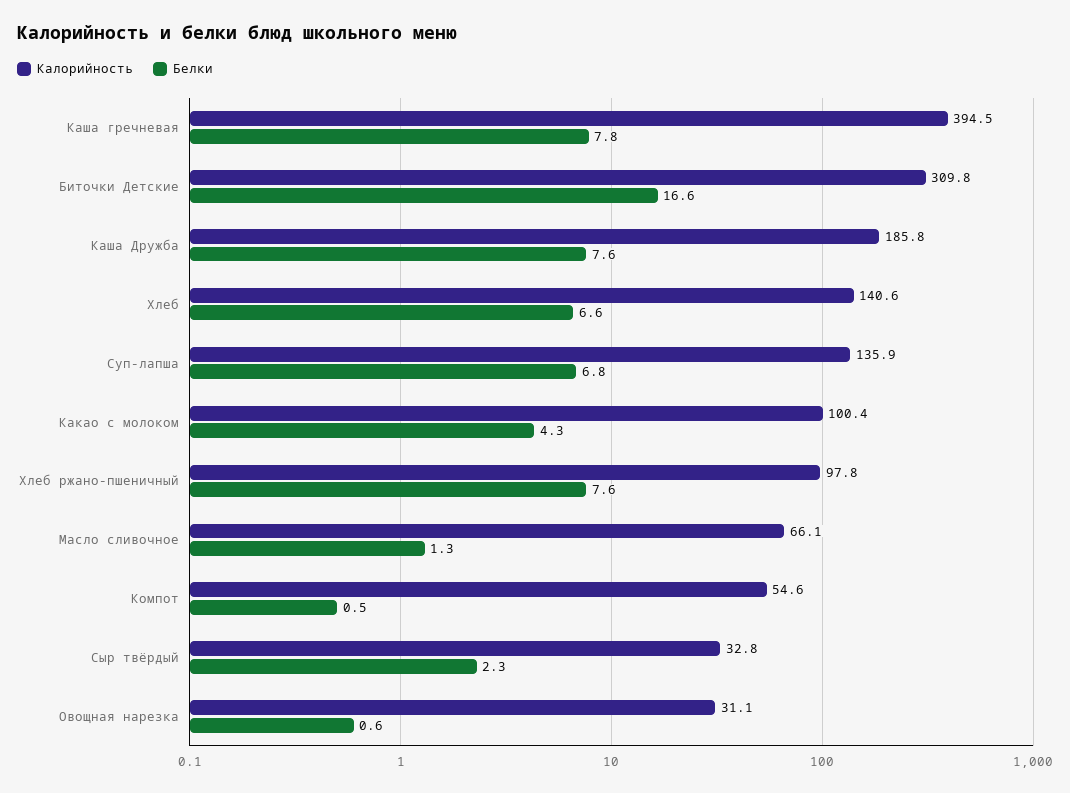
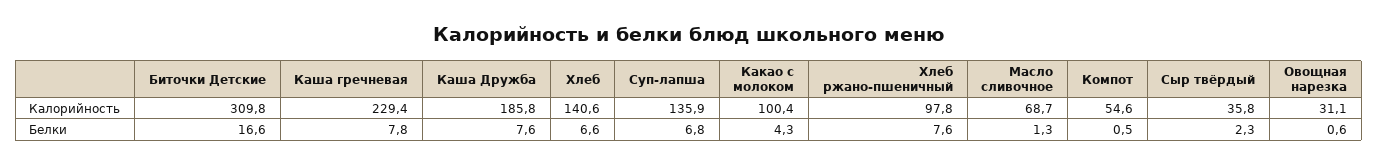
Калорийность, Каша гречневая: 394.5 -> 229.4
Калорийность, Масло сливочное: 66.1 -> 68.7
Калорийность, Сыр твёрдый: 32.8 -> 35.8

